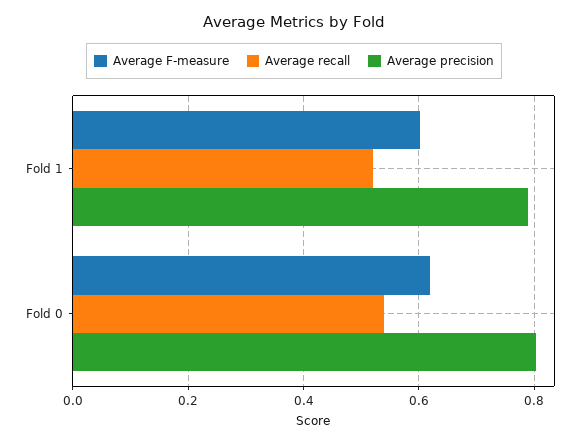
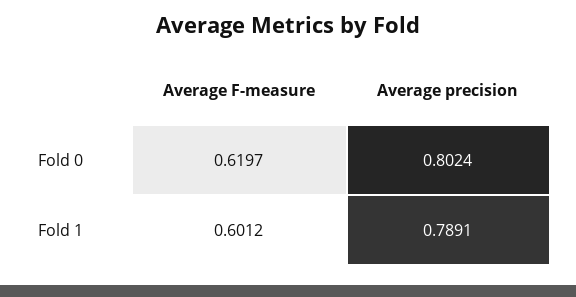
Average recall, Fold 1: 0.52 -> none
Average recall, Fold 0: 0.54 -> none

